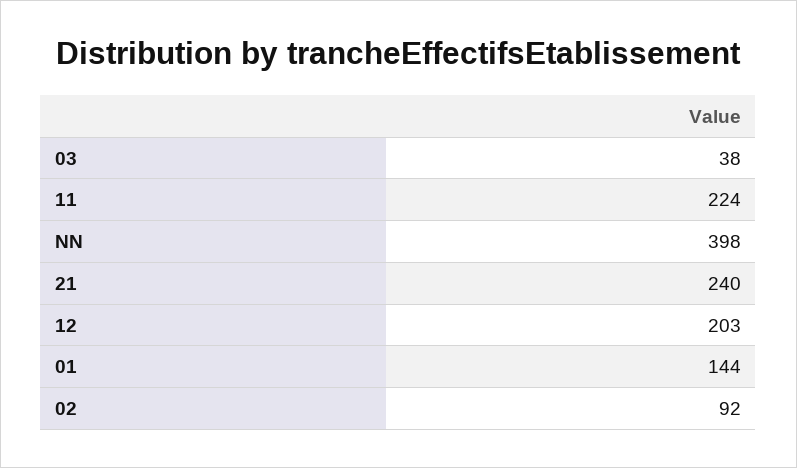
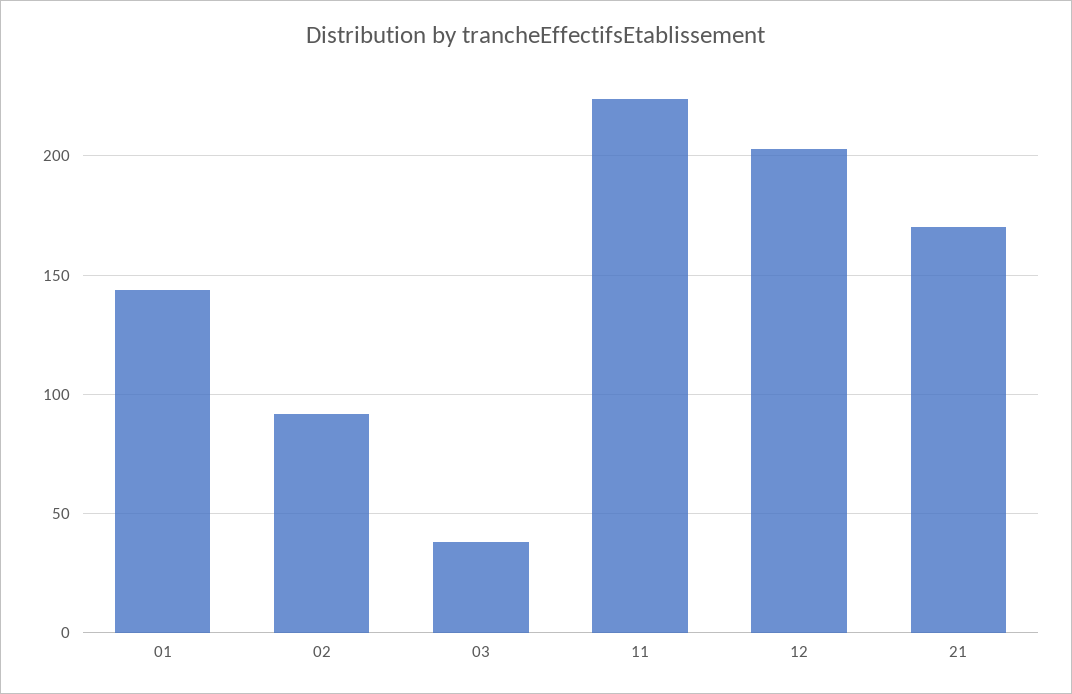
NN: 398 -> none
21: 240 -> 170

